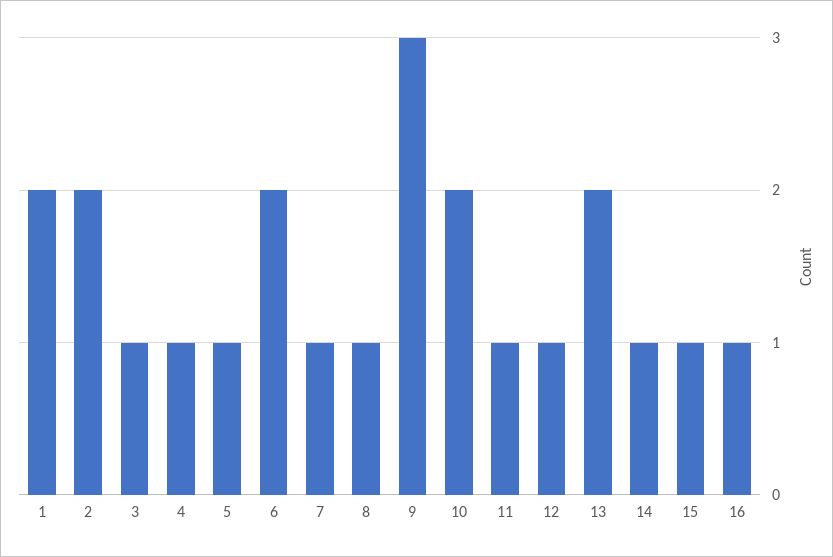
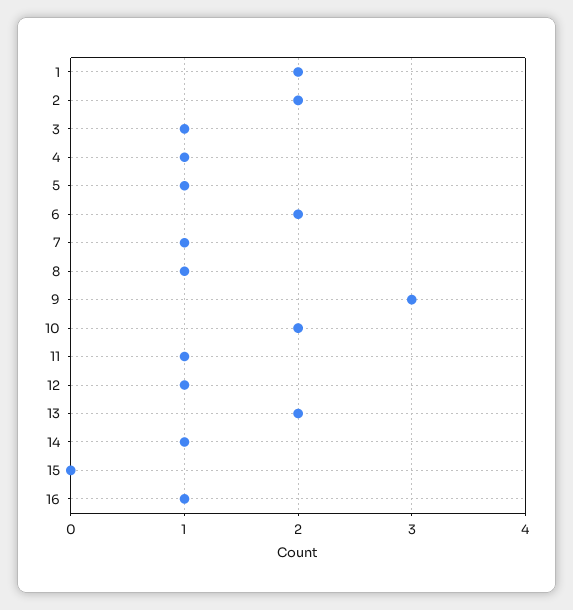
15: 1 -> 0

